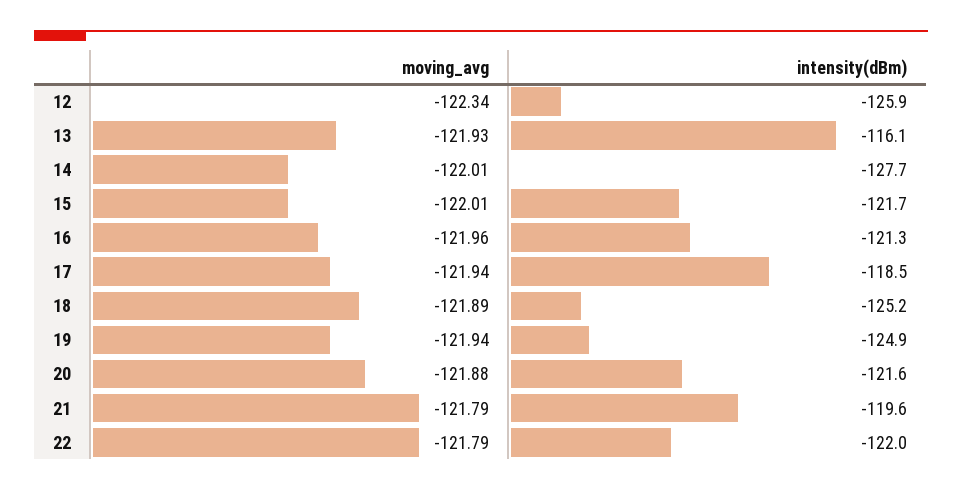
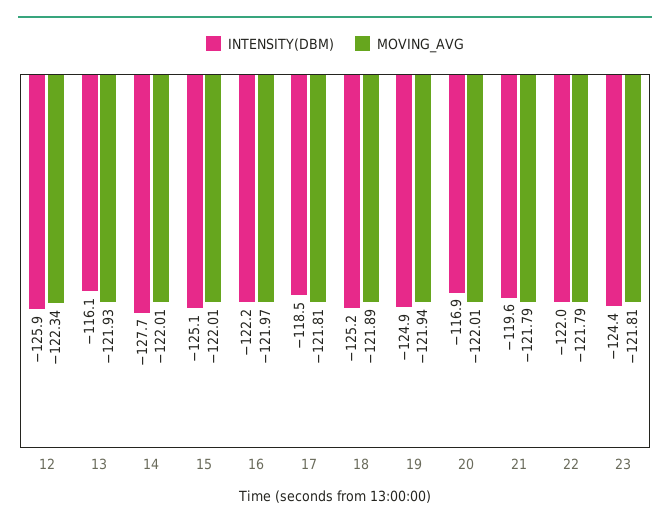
intensity(dBm), 15: -121.7 -> -125.1
moving_avg, 16: -121.96 -> -121.97
intensity(dBm), 16: -121.3 -> -122.2
moving_avg, 17: -121.94 -> -121.81
moving_avg, 20: -121.88 -> -122.01
intensity(dBm), 20: -121.6 -> -116.9
intensity(dBm), 23: none -> -124.4
moving_avg, 23: none -> -121.81

